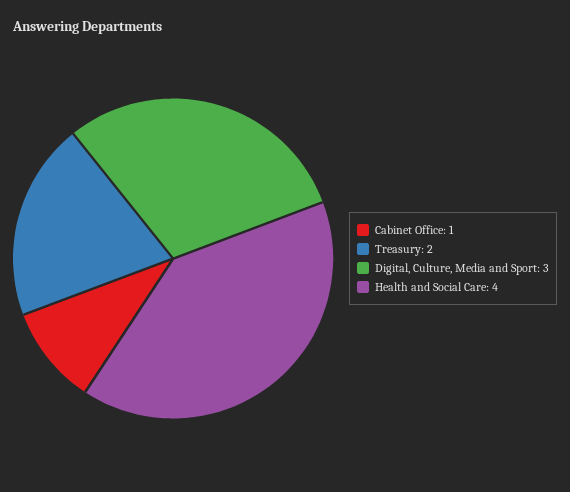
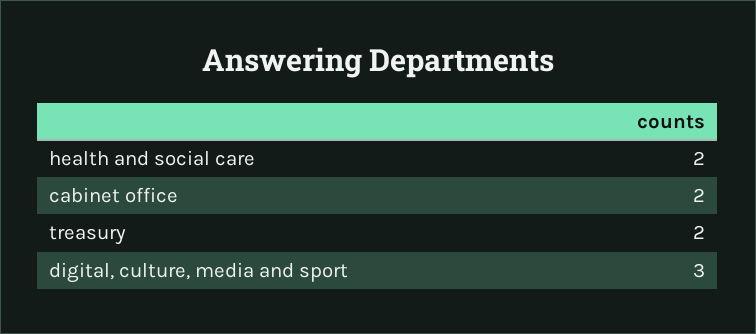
Cabinet Office: 1 -> 2
Health and Social Care: 4 -> 2

